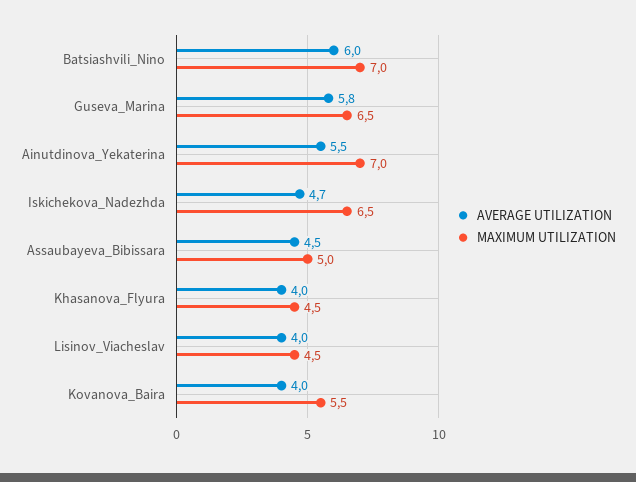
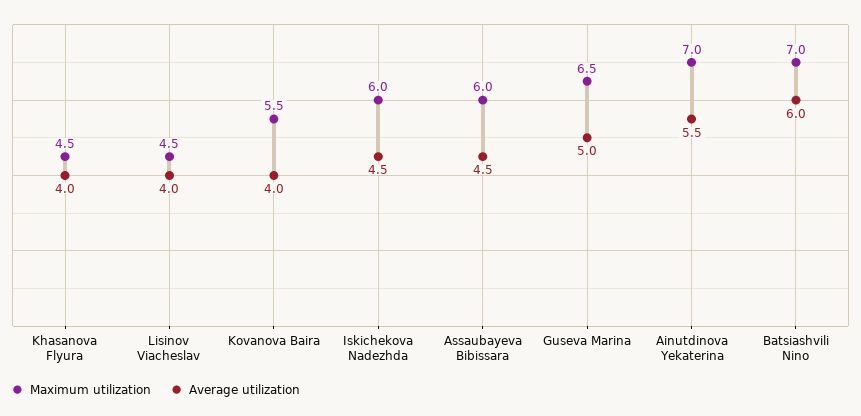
AVERAGE UTILIZATION, Guseva_Marina: 5.8 -> 5
AVERAGE UTILIZATION, Iskichekova_Nadezhda: 4.7 -> 4.5
MAXIMUM UTILIZATION, Iskichekova_Nadezhda: 6.5 -> 6
MAXIMUM UTILIZATION, Assaubayeva_Bibissara: 5 -> 6

